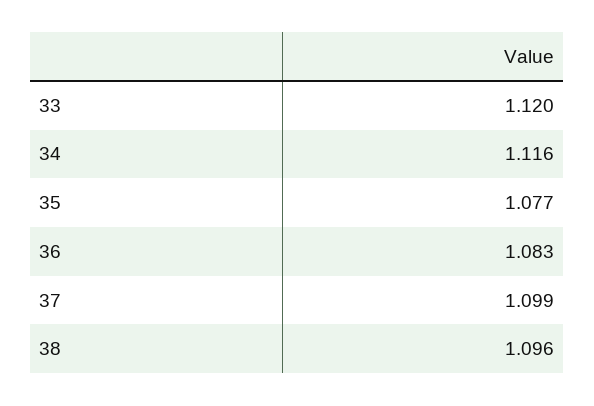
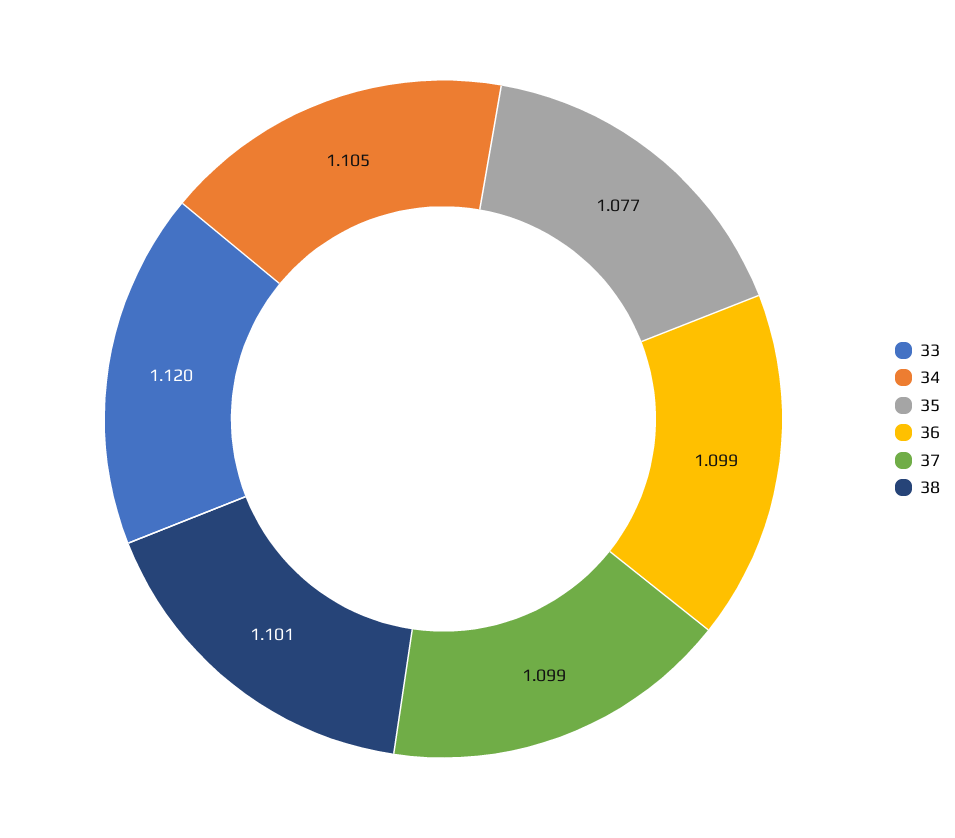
34: 1.116 -> 1.105
36: 1.083 -> 1.099
38: 1.096 -> 1.101

